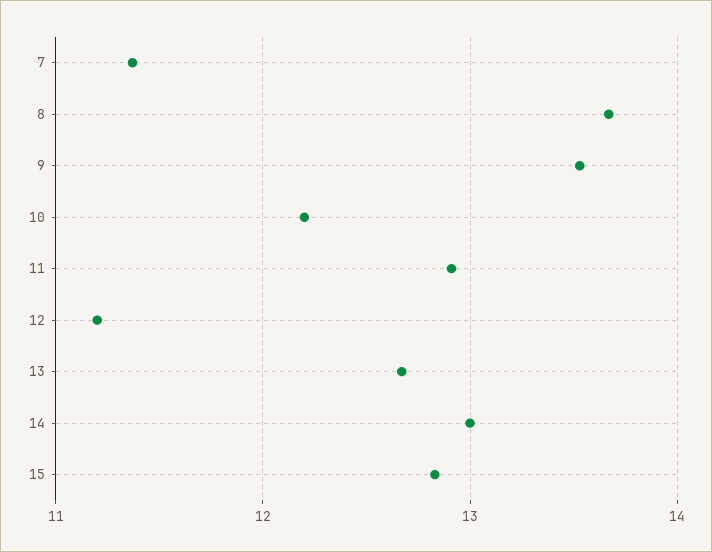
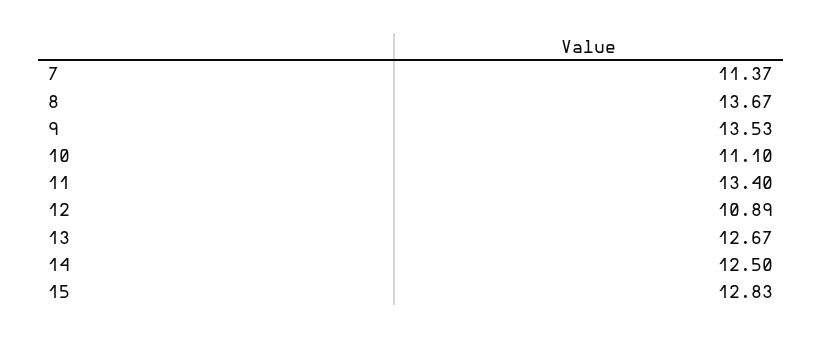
10: 12.2 -> 11.1
11: 12.9 -> 13.4
12: 11.2 -> 10.89
14: 13 -> 12.5

